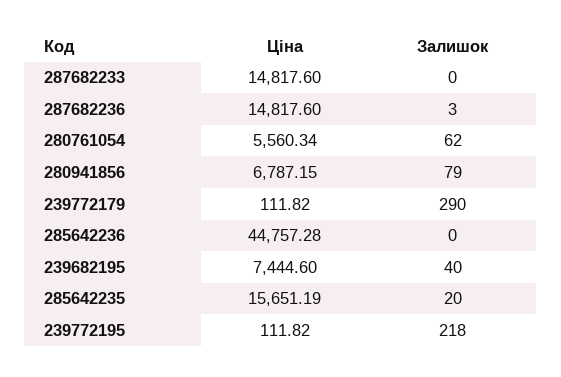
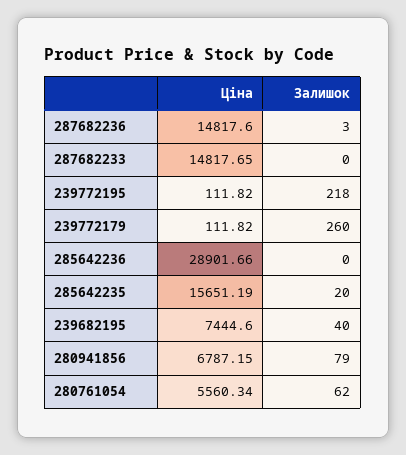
Ціна, 287682233: 14817.6 -> 14817.65
Залишок, 239772179: 290 -> 260
Ціна, 285642236: 44757.28 -> 28901.66

